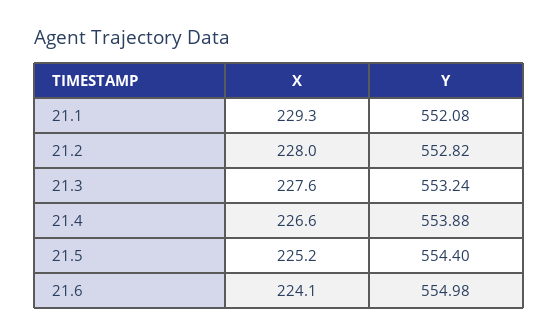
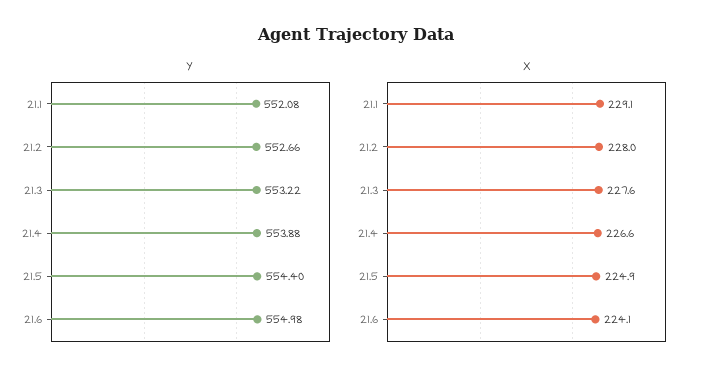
X, 21.1: 229.3 -> 229.1
Y, 21.2: 552.82 -> 552.66
Y, 21.3: 553.24 -> 553.22
X, 21.5: 225.2 -> 224.9

